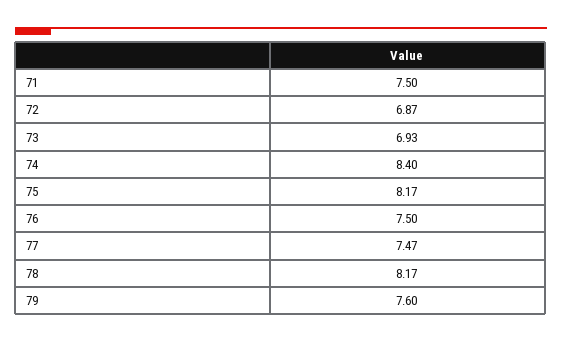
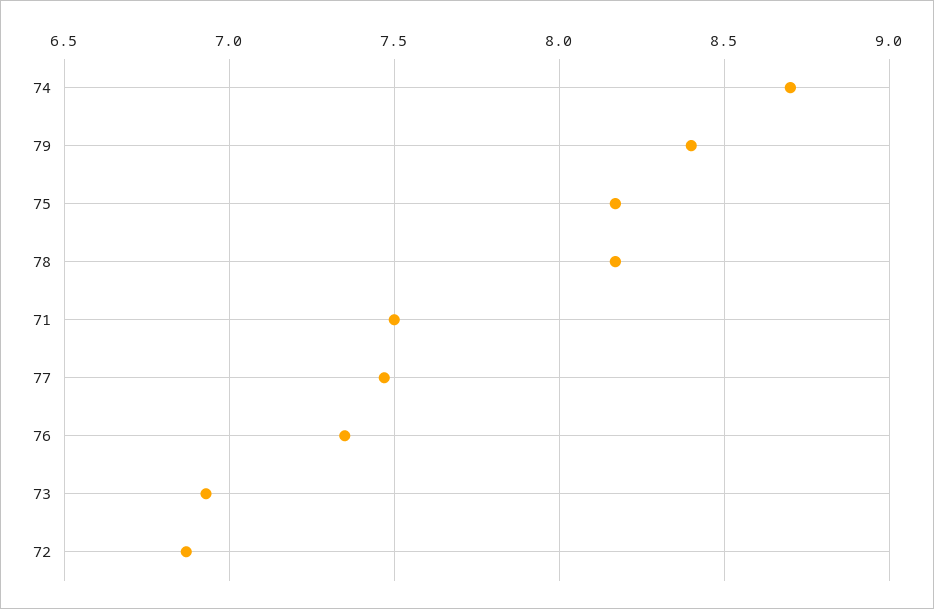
74: 8.4 -> 8.7
76: 7.5 -> 7.35
79: 7.6 -> 8.4

